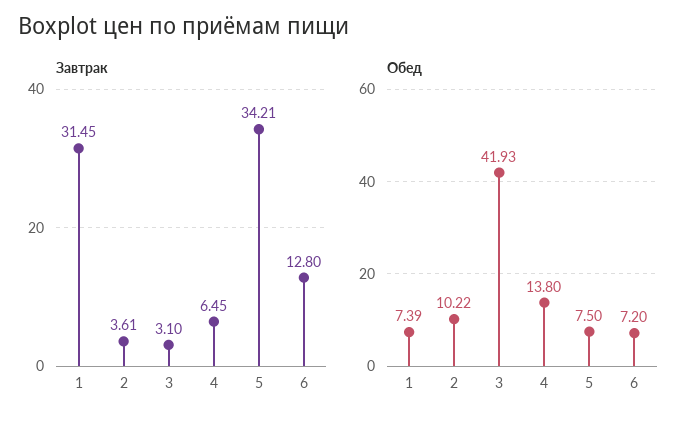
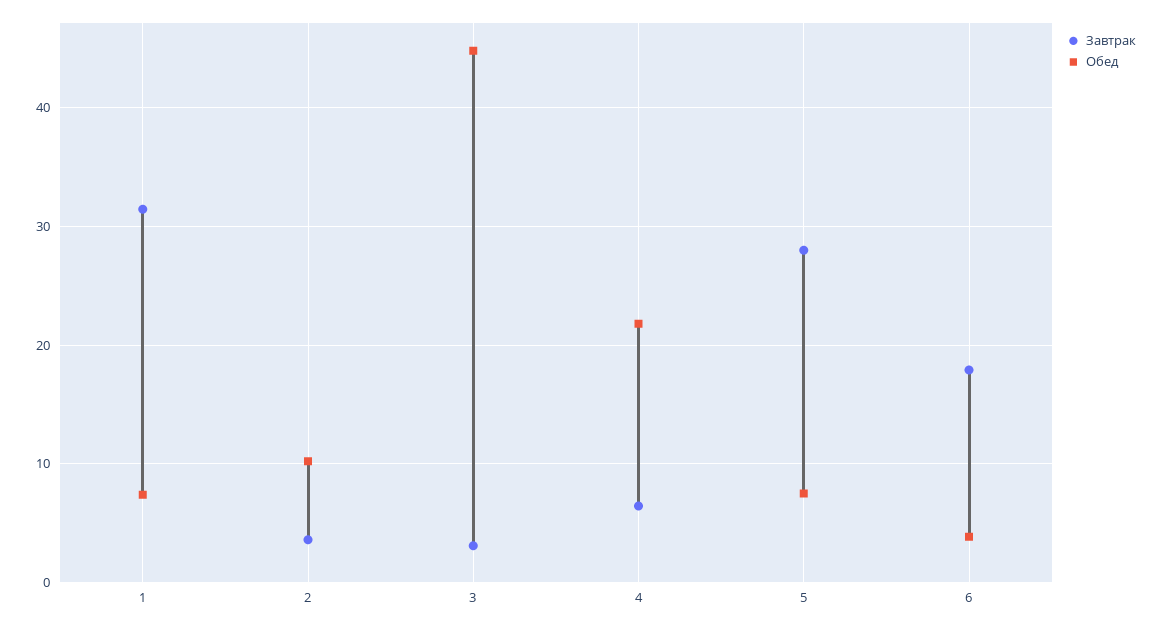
Завтрак, 5: 34.21 -> 28
Завтрак, 6: 12.8 -> 18
Обед, 3: 41.93 -> 45
Обед, 4: 13.8 -> 22
Обед, 6: 7.2 -> 4

